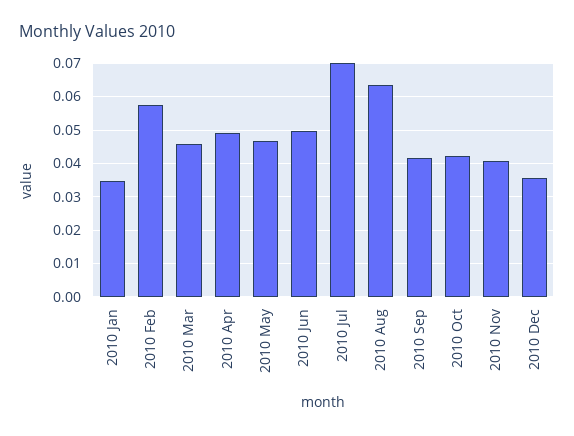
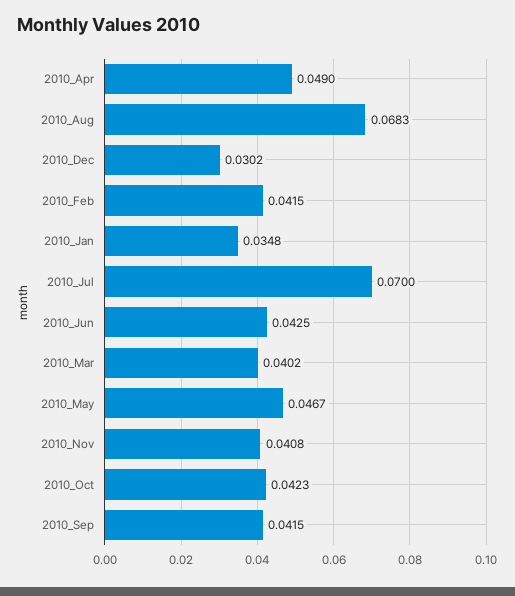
2010 Feb: 0.058 -> 0.0415
2010 Mar: 0.046 -> 0.0402
2010 Jun: 0.05 -> 0.0425
2010 Aug: 0.064 -> 0.0683
2010 Dec: 0.036 -> 0.0302

